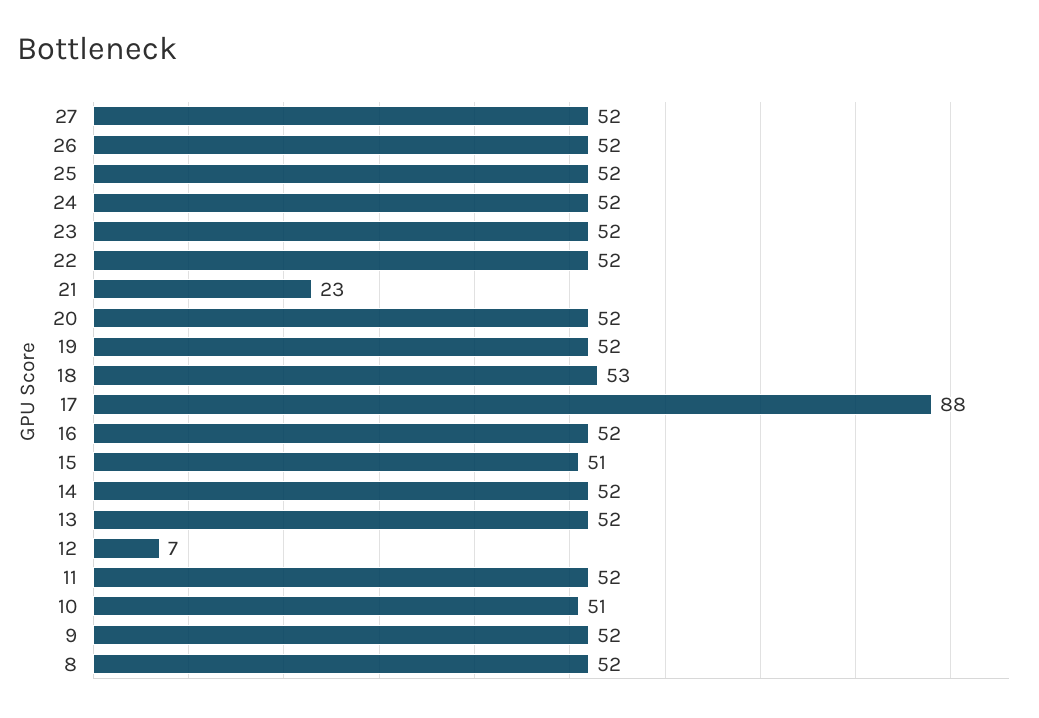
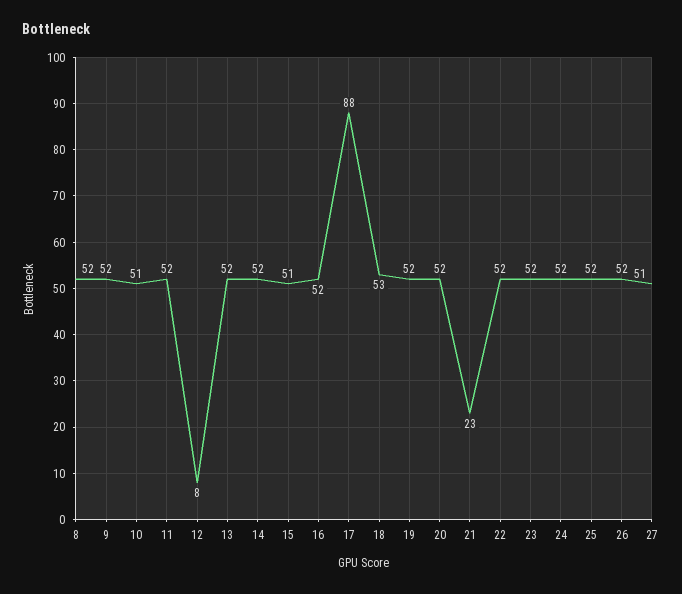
27: 52 -> 51
12: 7 -> 8

